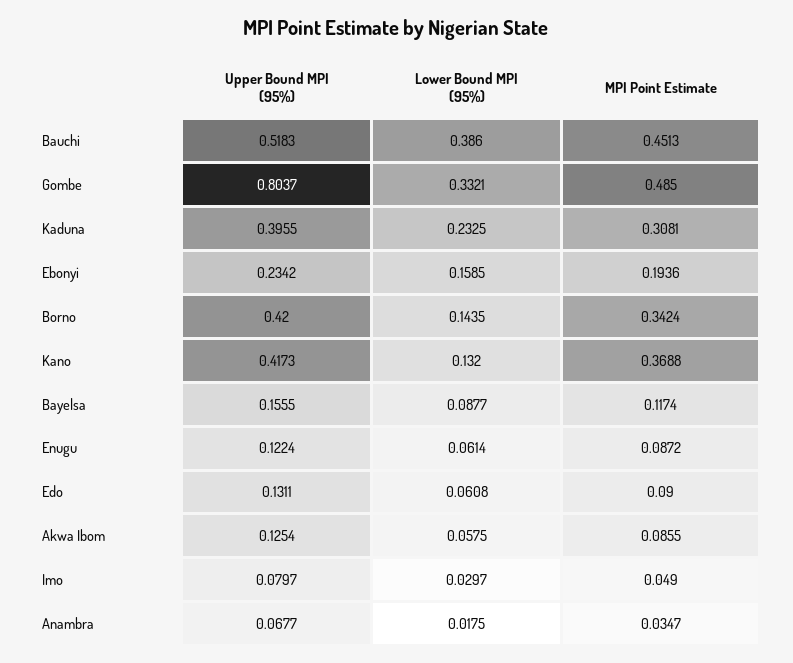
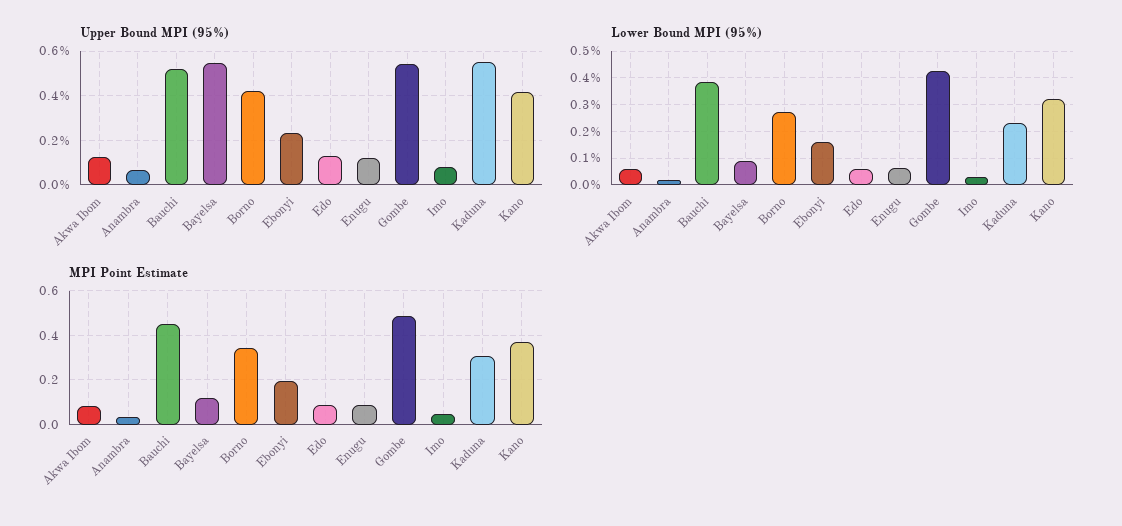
Upper Bound MPI (95%), Gombe: 0.8037 -> 0.55
Lower Bound MPI (95%), Gombe: 0.3321 -> 0.425
Upper Bound MPI (95%), Kaduna: 0.3955 -> 0.55
Lower Bound MPI (95%), Borno: 0.1435 -> 0.275
Lower Bound MPI (95%), Kano: 0.132 -> 0.325
Upper Bound MPI (95%), Bayelsa: 0.1555 -> 0.55

